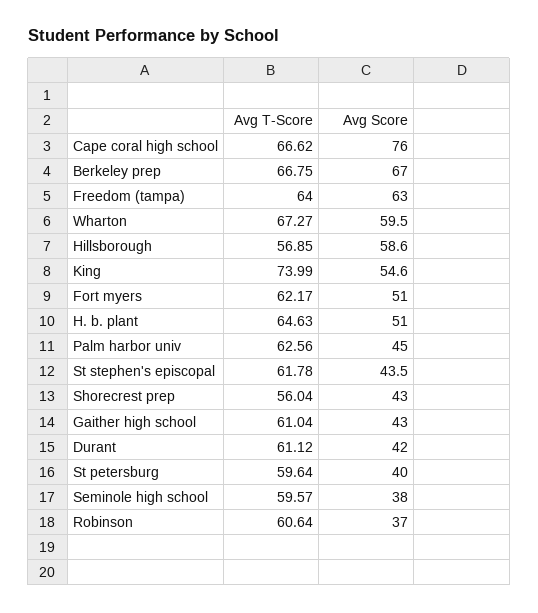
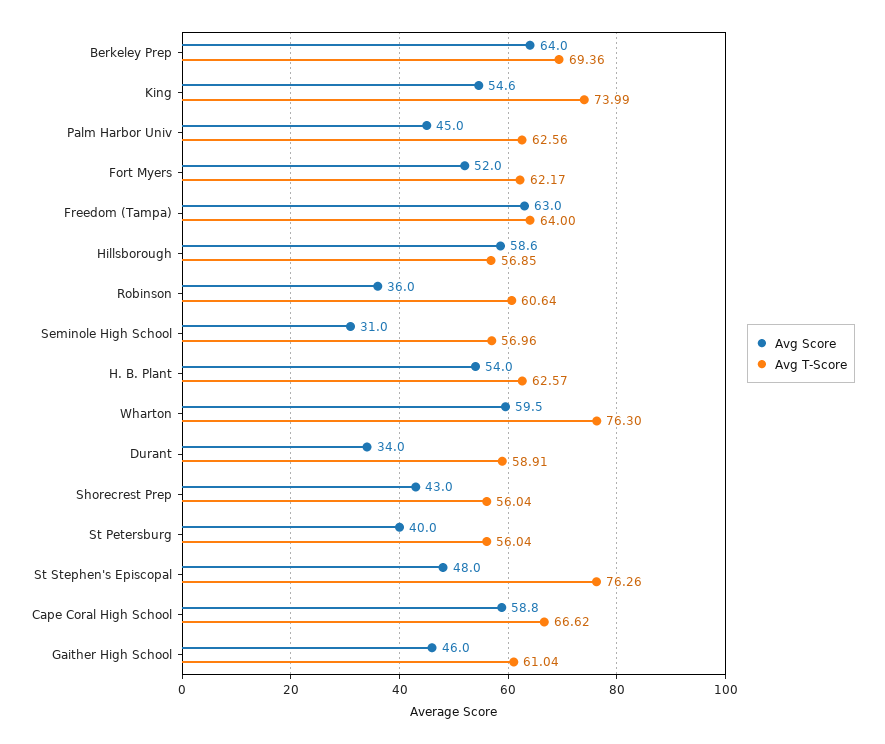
Avg Score, Cape coral high school: 76 -> 58.8
Avg T-Score, Berkeley prep: 66.75 -> 69.36
Avg Score, Berkeley prep: 67 -> 64
Avg T-Score, Wharton: 67.27 -> 76.3
Avg Score, Fort myers: 51 -> 52
Avg T-Score, H. b. plant: 64.63 -> 62.57
Avg Score, H. b. plant: 51 -> 54
Avg T-Score, St stephen's episcopal: 61.78 -> 76.26
Avg Score, St stephen's episcopal: 43.5 -> 48
Avg Score, Gaither high school: 43 -> 46
Avg T-Score, Durant: 61.12 -> 58.91
Avg Score, Durant: 42 -> 34
Avg T-Score, St petersburg: 59.64 -> 56.04
Avg T-Score, Seminole high school: 59.57 -> 56.96
Avg Score, Seminole high school: 38 -> 31
Avg Score, Robinson: 37 -> 36

